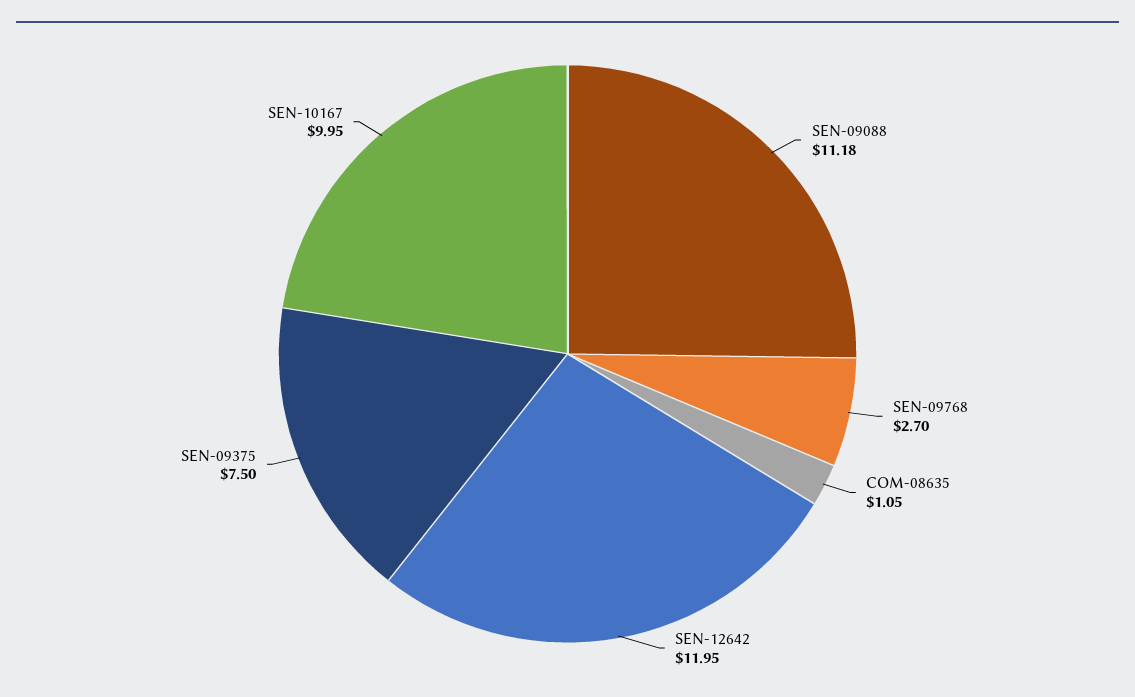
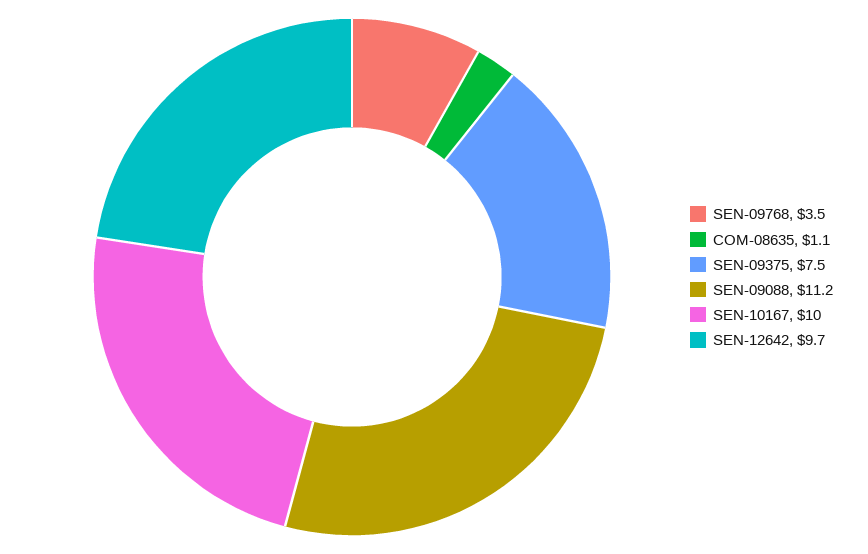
SEN-09768: 2.7 -> 3.5
SEN-12642: 11.95 -> 9.7

